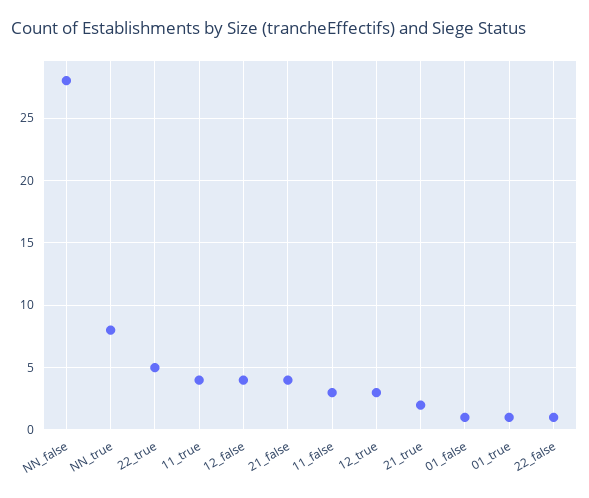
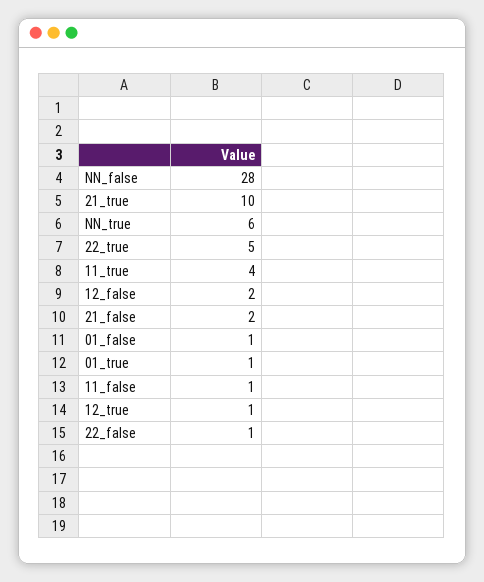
NN_true: 8 -> 6
12_false: 4 -> 2
21_false: 4 -> 2
11_false: 3 -> 1
12_true: 3 -> 1
21_true: 2 -> 10

